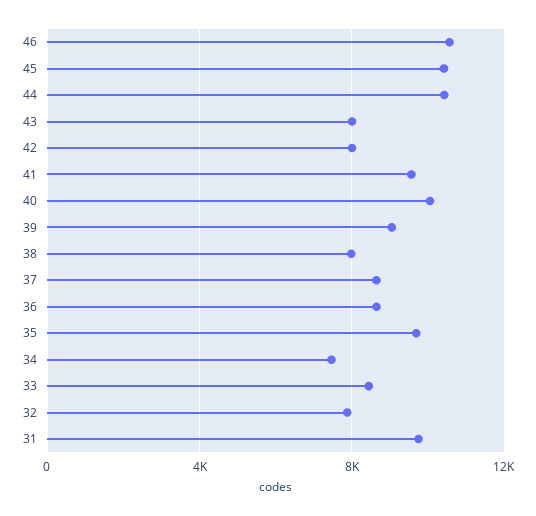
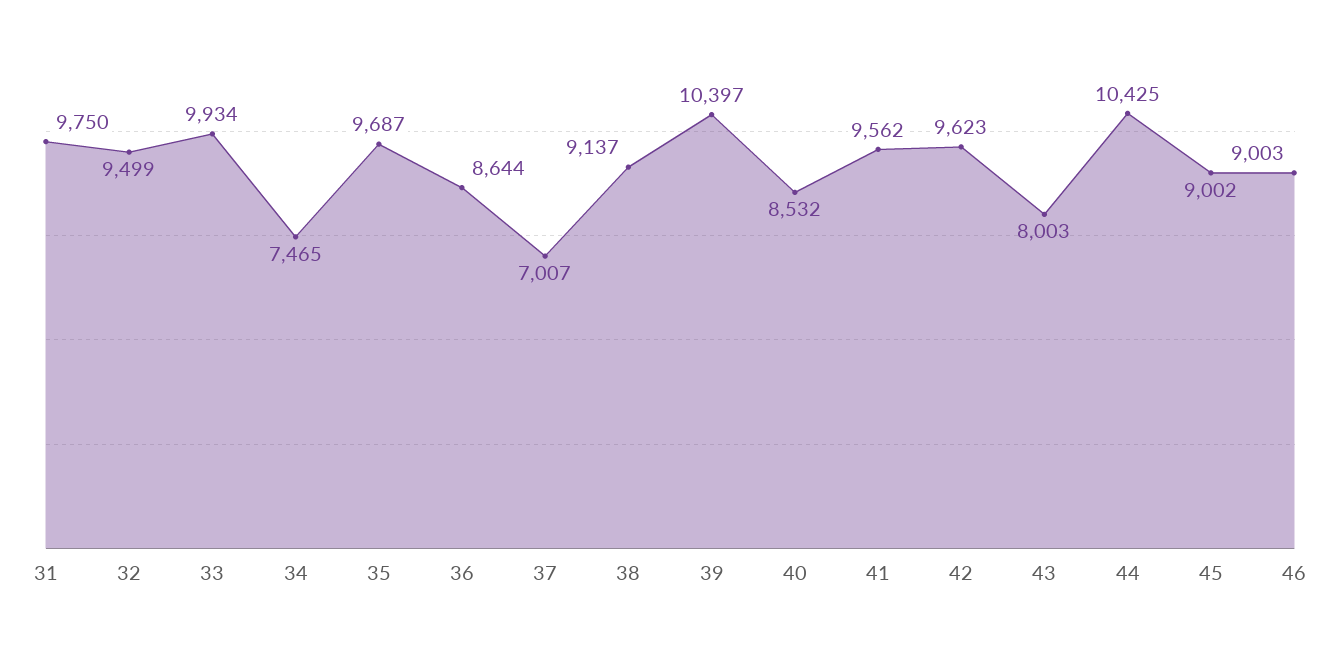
46: 10500 -> 9003
45: 10500 -> 9002
42: 8000 -> 9623
40: 10000 -> 8532
39: 9000 -> 10397
38: 8000 -> 9137
37: 8500 -> 7007
33: 8500 -> 9934
32: 8000 -> 9499

